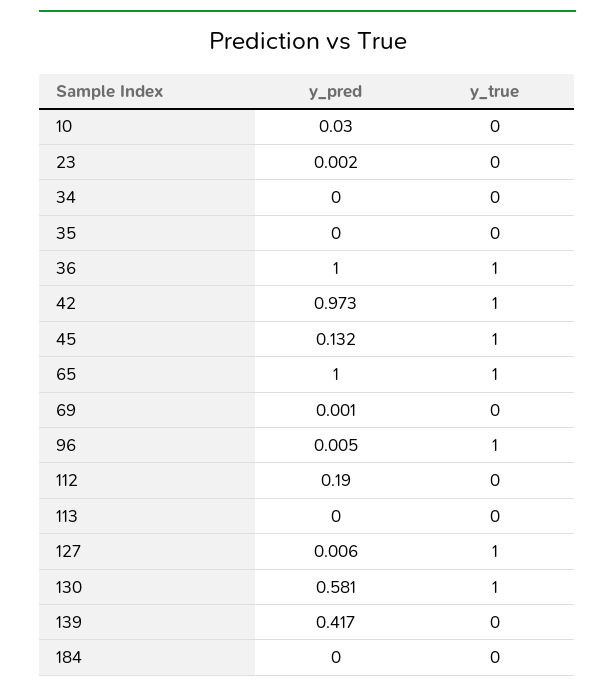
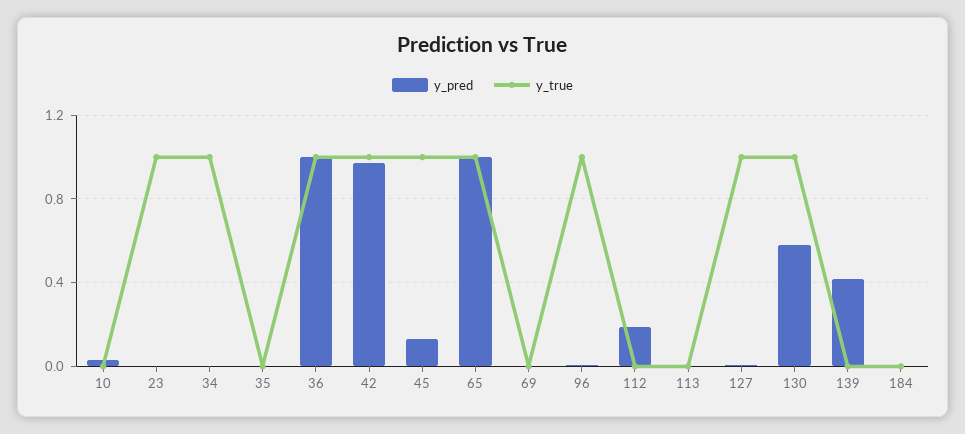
y_true, 23: 0 -> 1
y_true, 34: 0 -> 1

